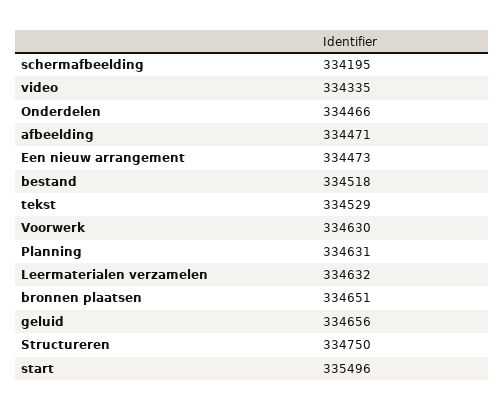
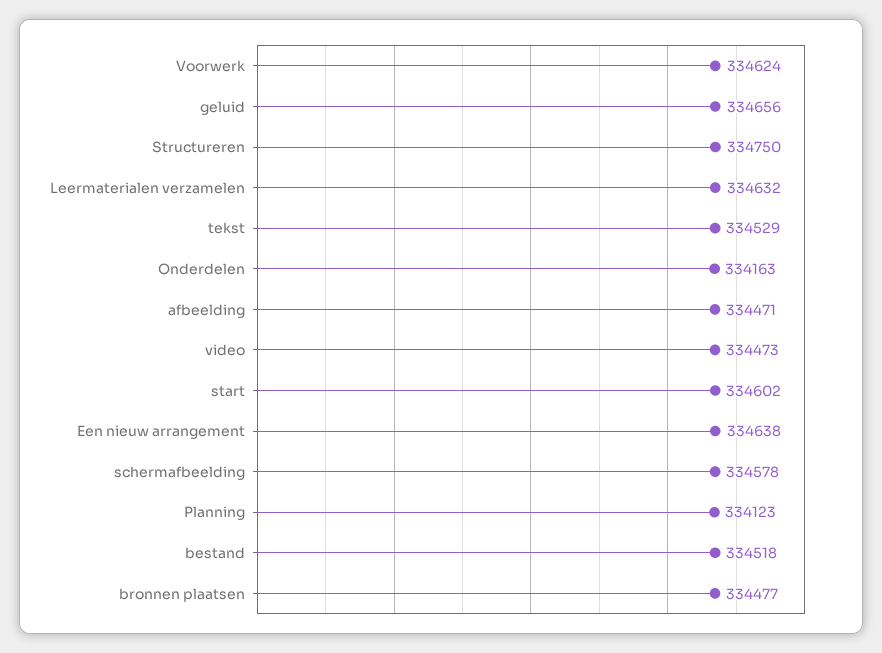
schermafbeelding: 334195 -> 334578
video: 334335 -> 334473
Onderdelen: 334466 -> 334163
Een nieuw arrangement: 334473 -> 334638
Voorwerk: 334630 -> 334624
Planning: 334631 -> 334123
bronnen plaatsen: 334651 -> 334477
start: 335496 -> 334602

